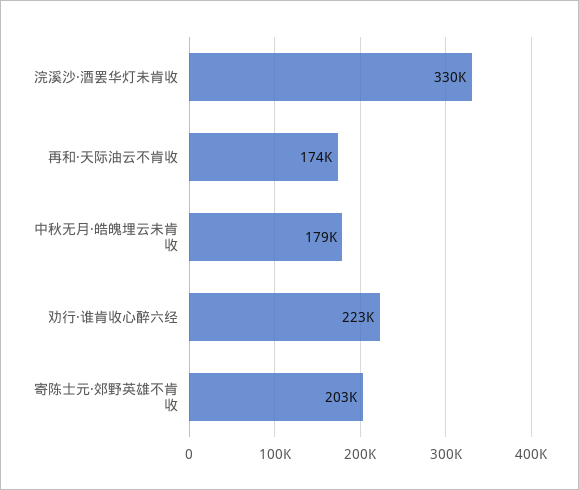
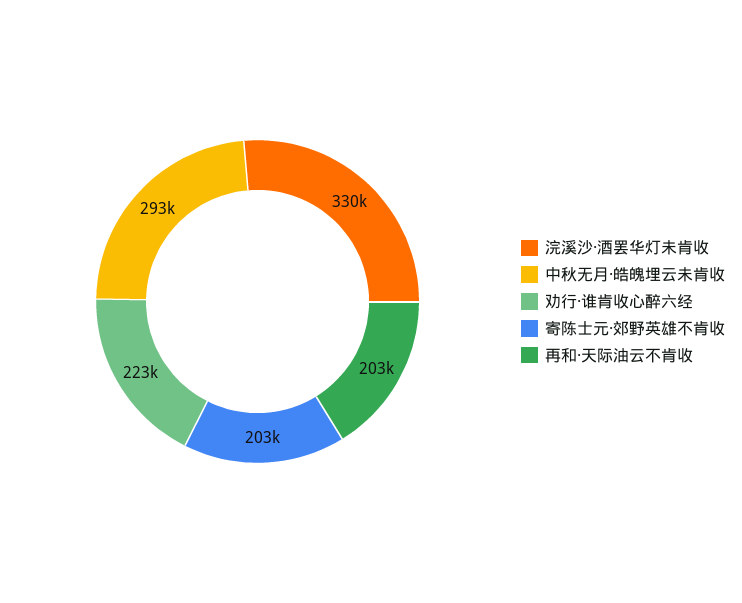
再和·天际油云不肯收: 174000 -> 203000
中秋无月·皓魄埋云未肯收: 179000 -> 293000

